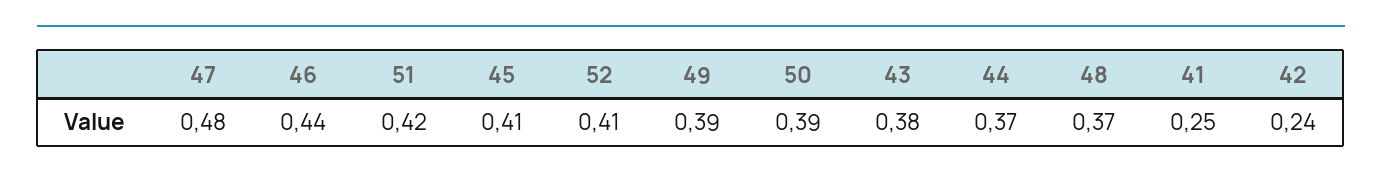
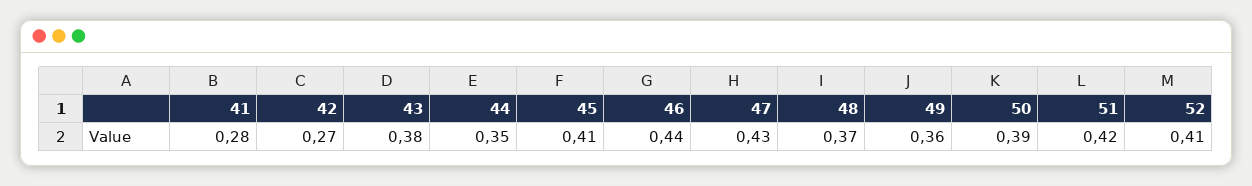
47: 0.48 -> 0.43
49: 0.39 -> 0.36
44: 0.37 -> 0.35
41: 0.25 -> 0.28
42: 0.24 -> 0.27

